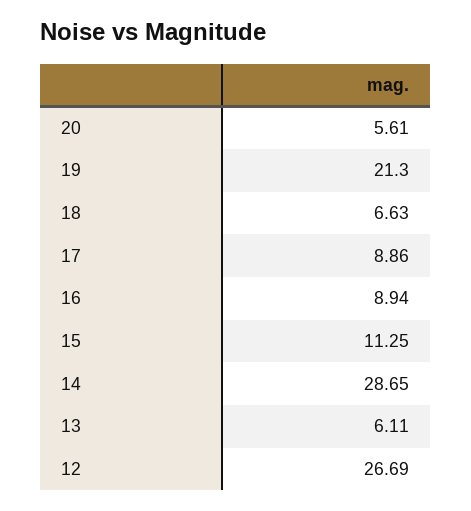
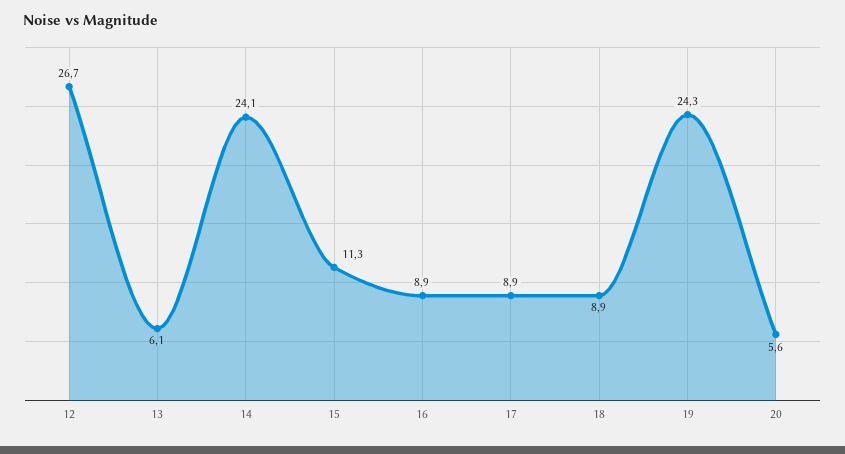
19: 21.3 -> 24.3
18: 6.63 -> 8.9
14: 28.65 -> 24.1

